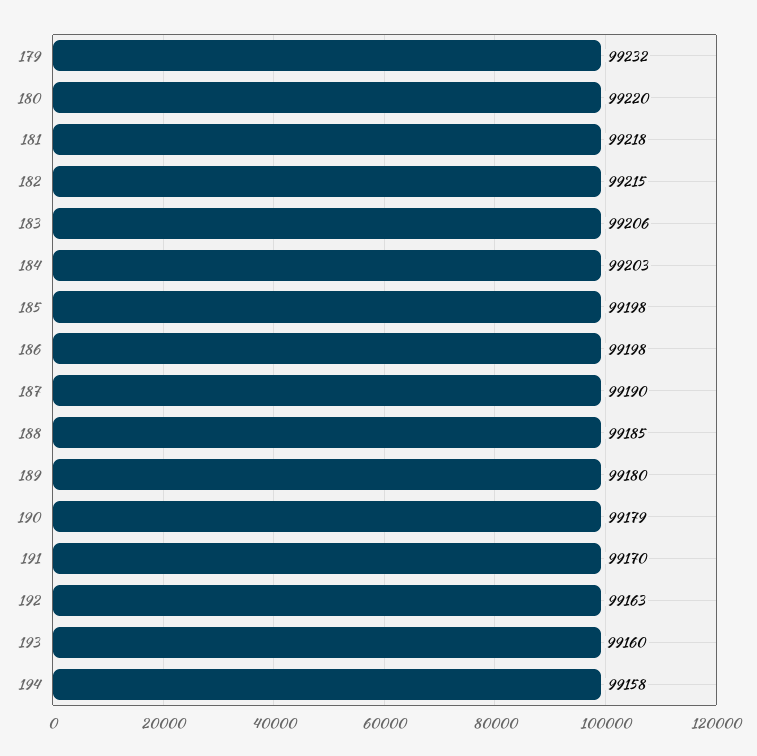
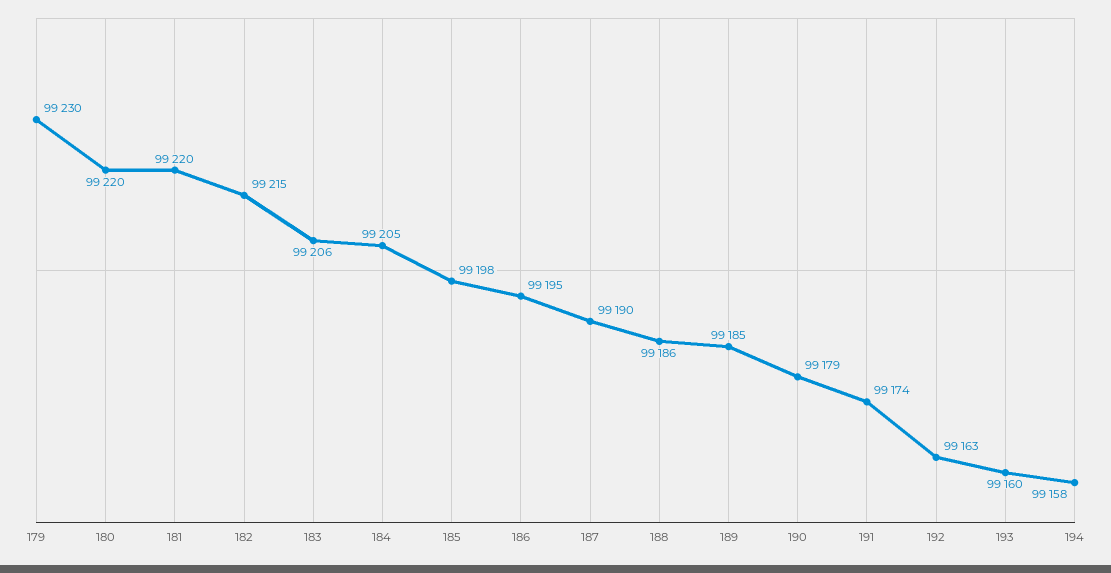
179: 99232 -> 99230
181: 99218 -> 99220
184: 99203 -> 99205
186: 99198 -> 99195
188: 99185 -> 99186
189: 99180 -> 99185
191: 99170 -> 99174

